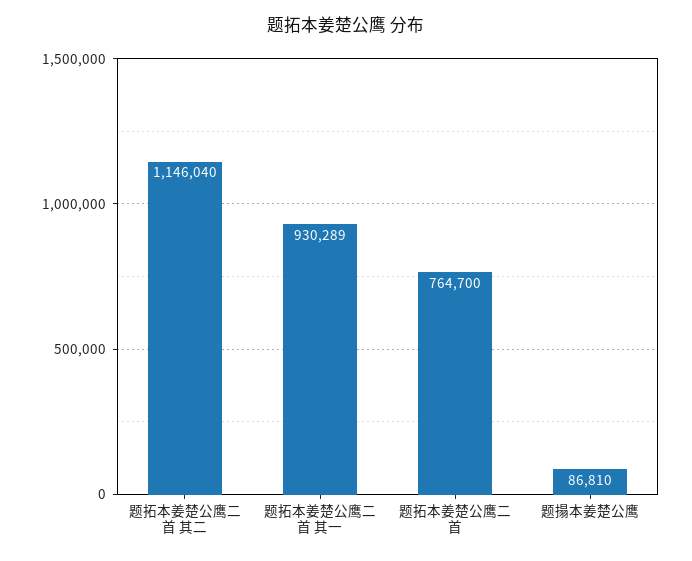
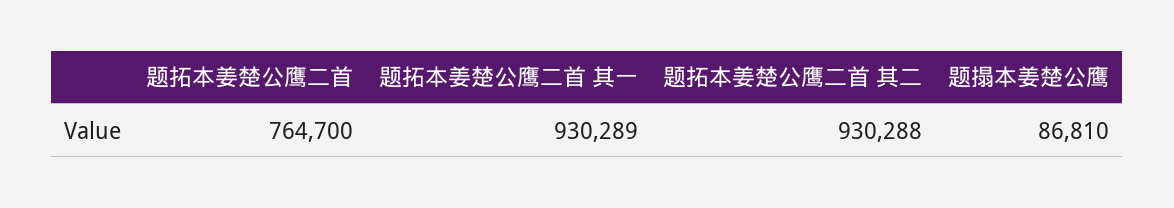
题拓本姜楚公鹰二首 其二: 1146040 -> 930288

